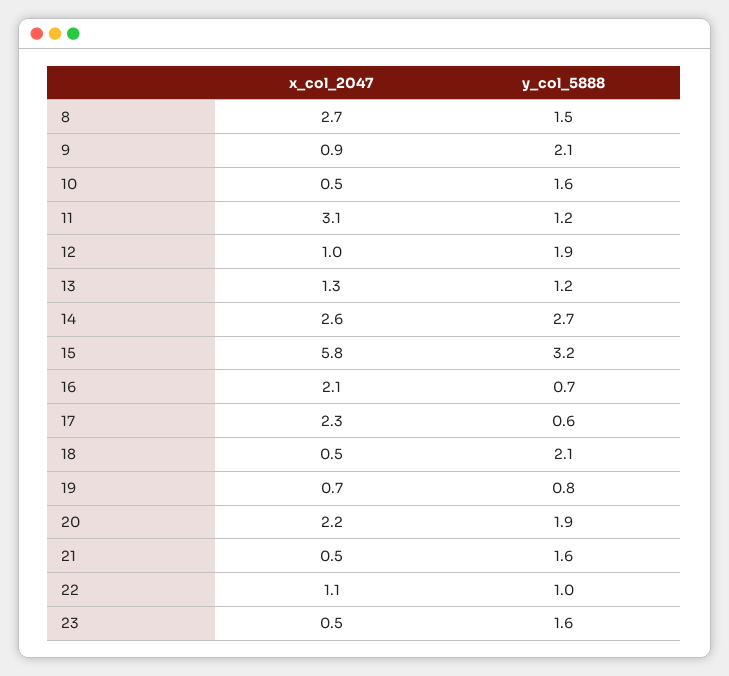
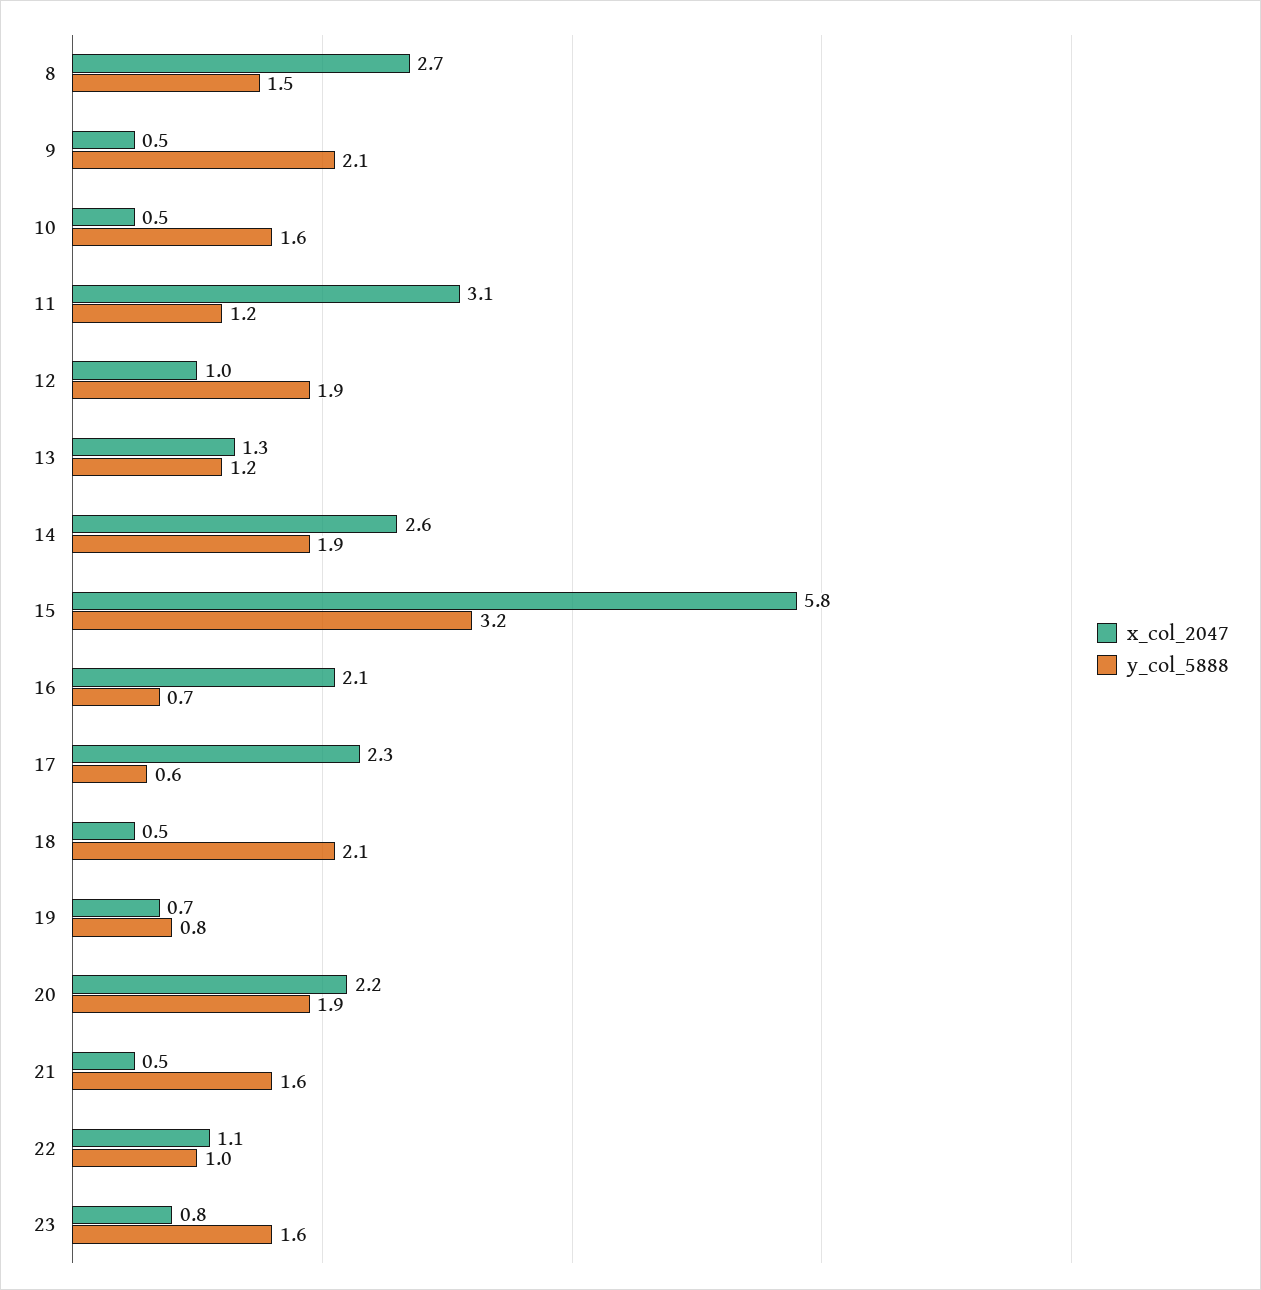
x_col_2047, 9: 0.9 -> 0.5
y_col_5888, 14: 2.7 -> 1.9
x_col_2047, 23: 0.5 -> 0.8

